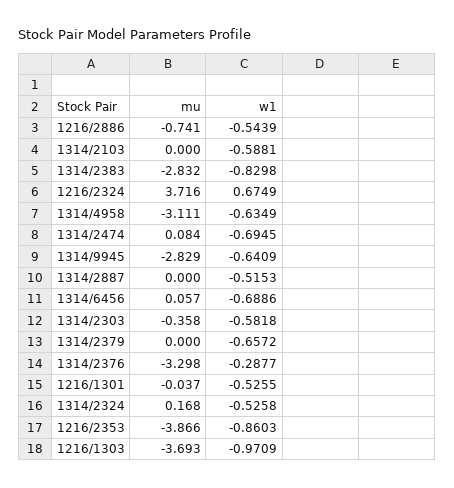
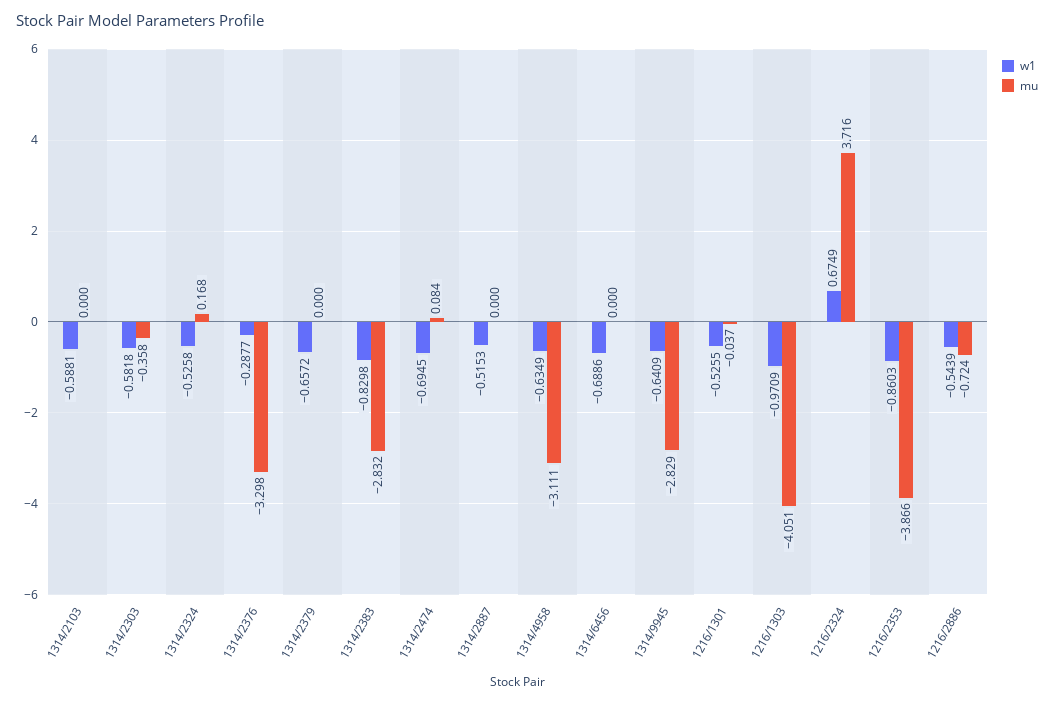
mu, 1216/2886: -0.741 -> -0.724
mu, 1314/6456: 0.057 -> 0
mu, 1216/1303: -3.693 -> -4.051

